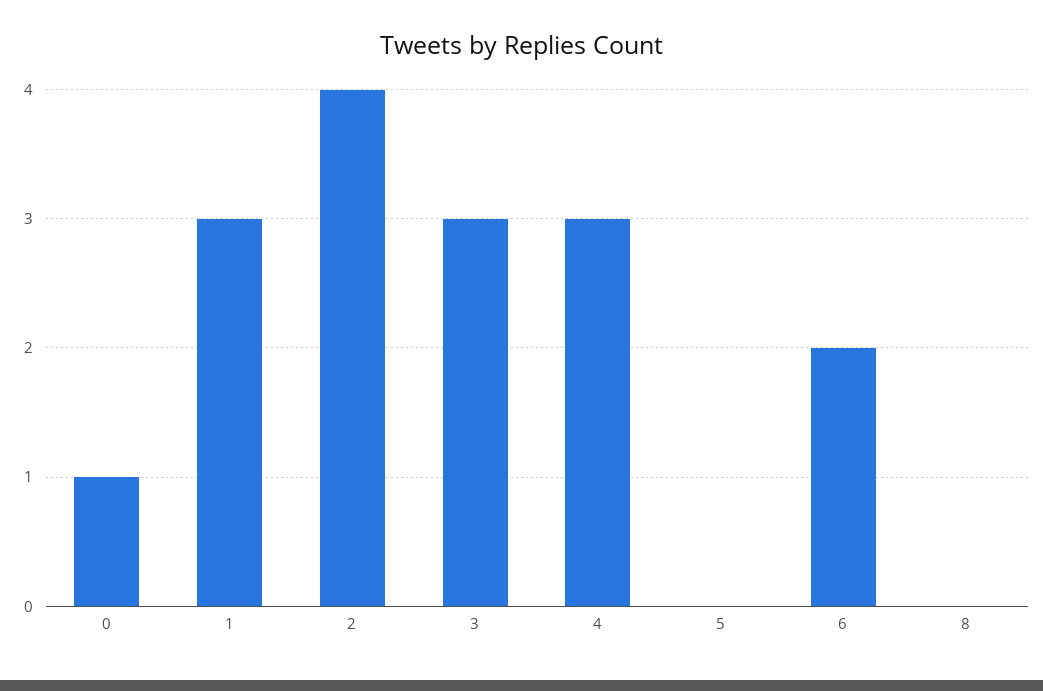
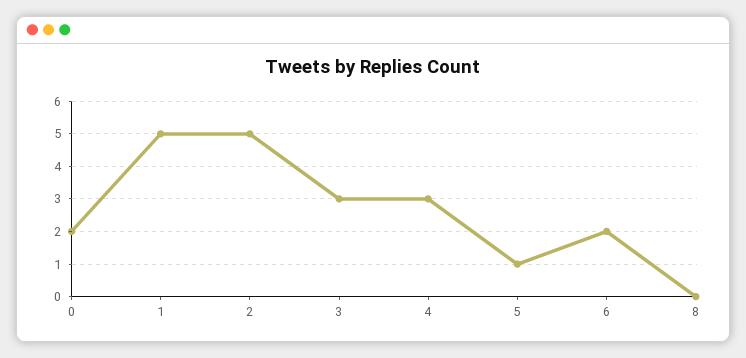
0: 1 -> 2
1: 3 -> 5
2: 4 -> 5
5: 0 -> 1

